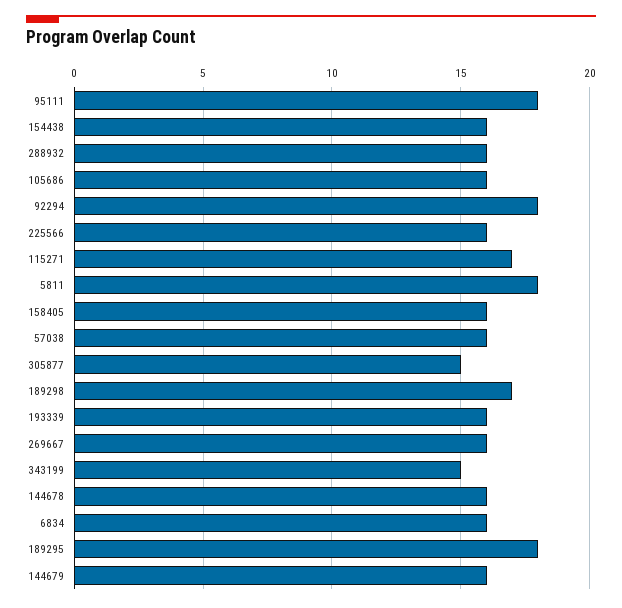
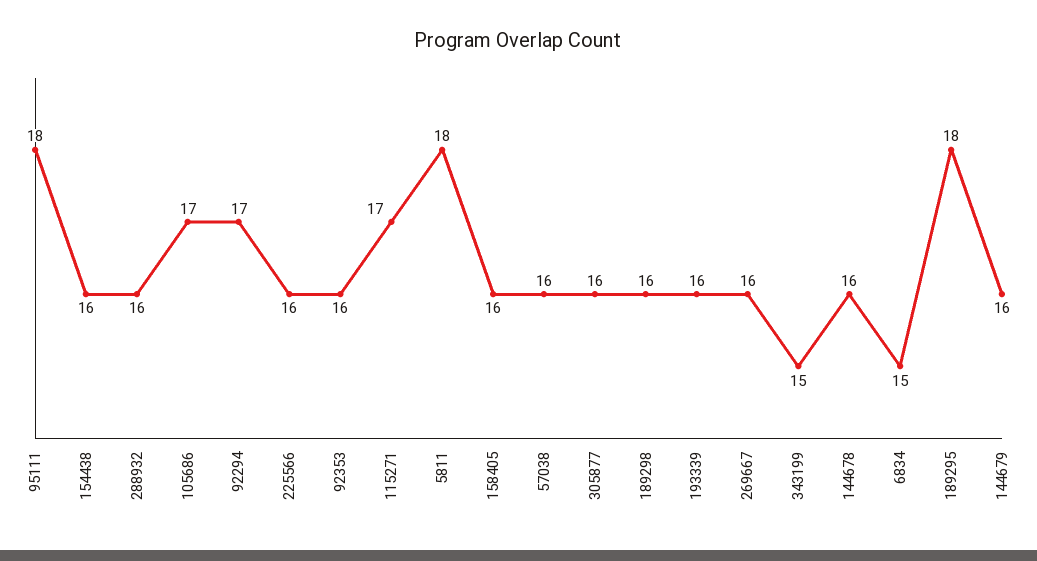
105686: 16 -> 17
92294: 18 -> 17
305877: 15 -> 16
189298: 17 -> 16
6834: 16 -> 15
92353: none -> 16

